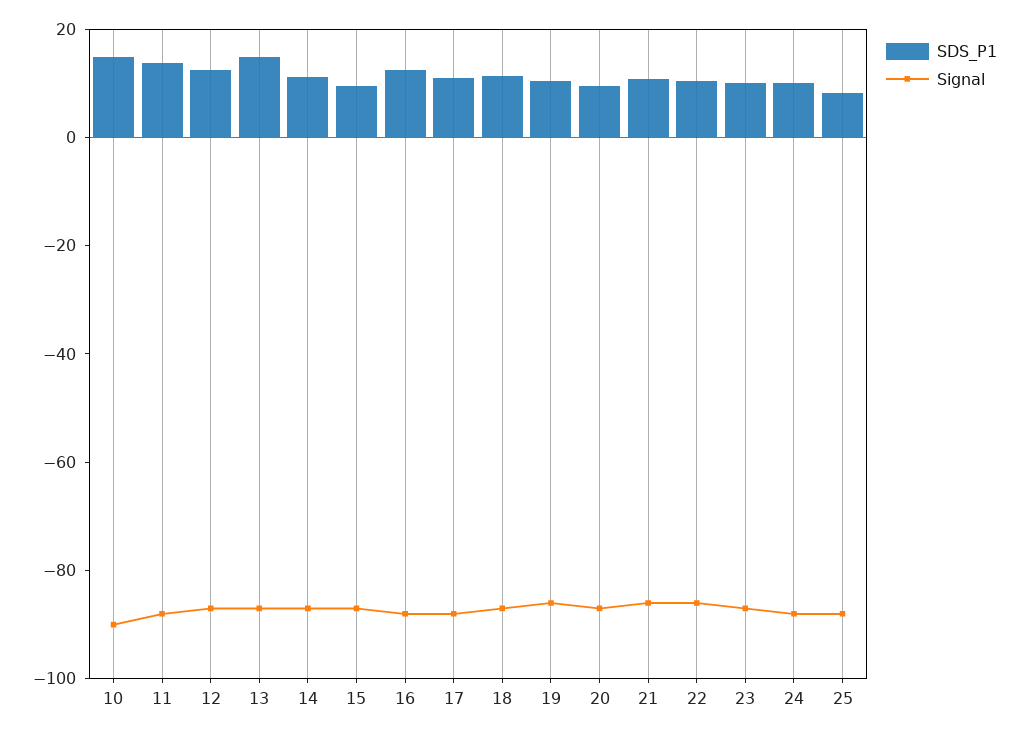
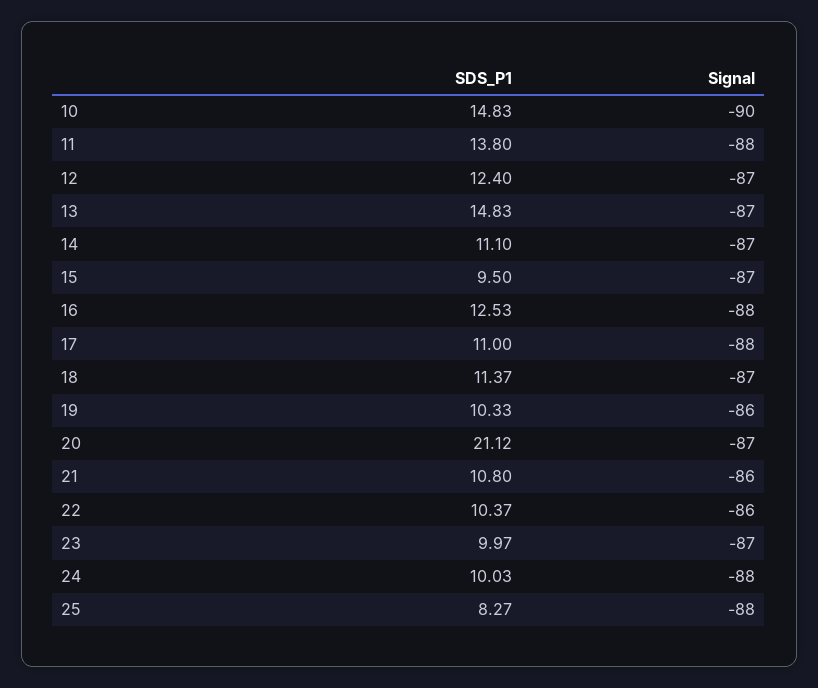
SDS_P1, 20: 10 -> 21.12

